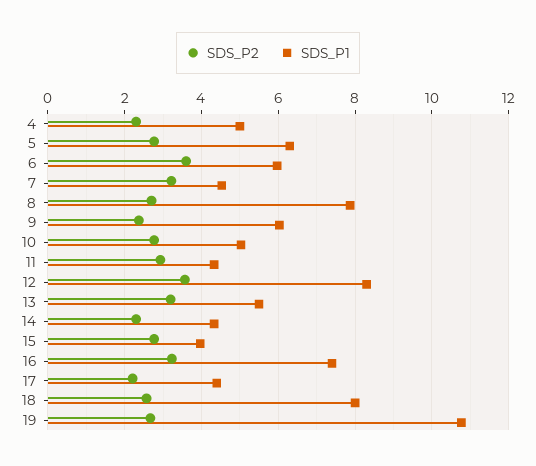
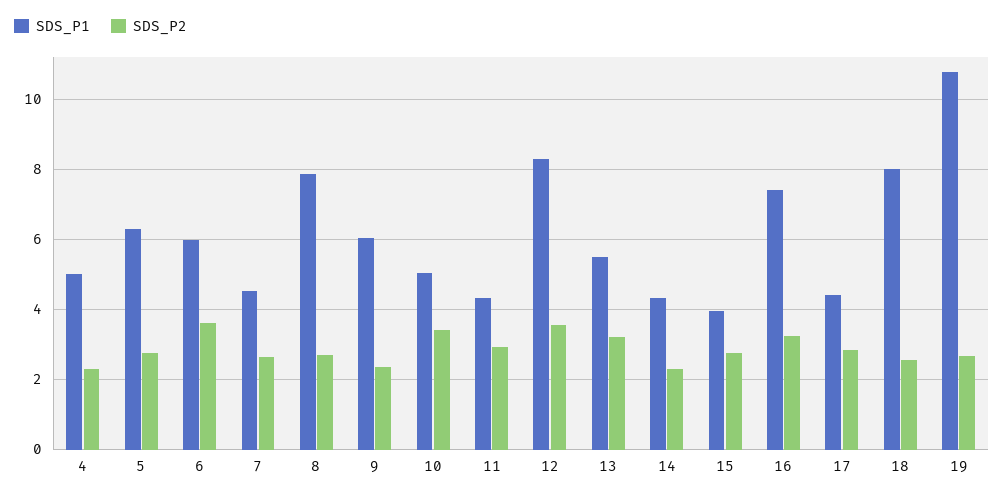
SDS_P2, 7: 3.2 -> 2.6
SDS_P2, 10: 2.8 -> 3.4
SDS_P2, 17: 2.2 -> 2.8

